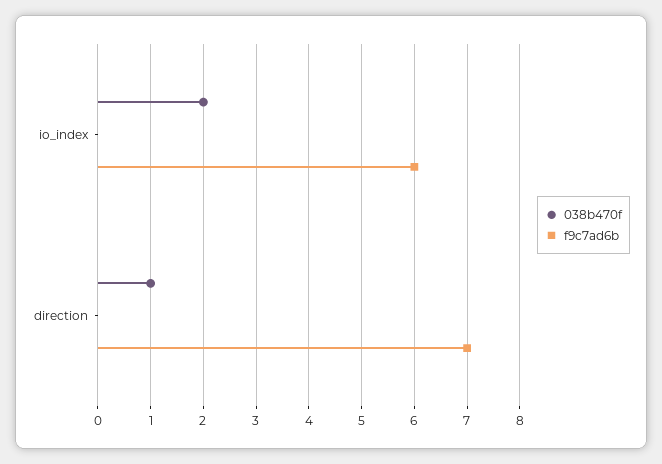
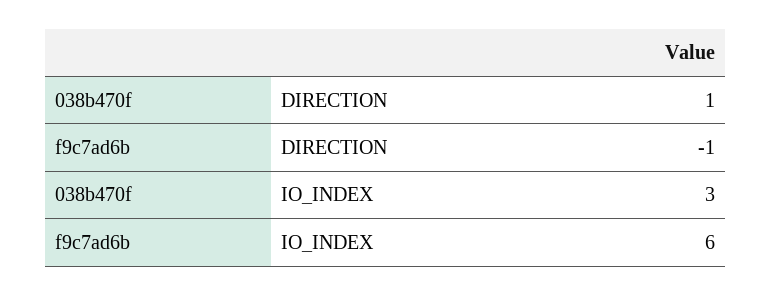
038b470f, io_index: 2 -> 3
f9c7ad6b, direction: 7 -> -1

